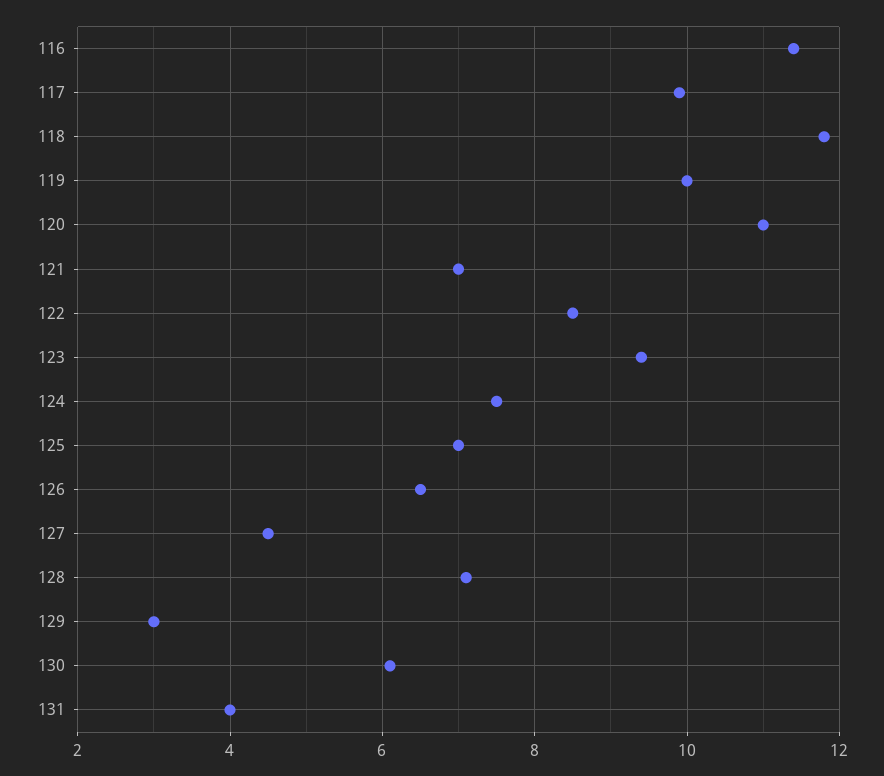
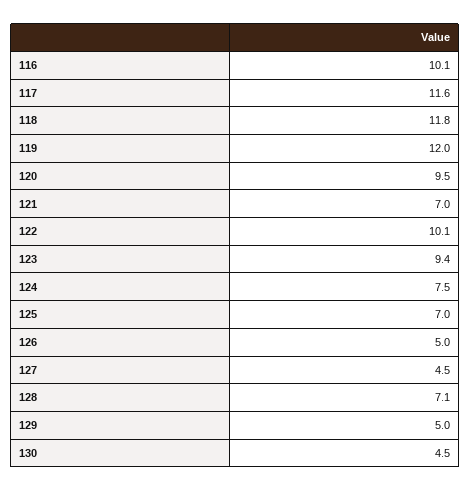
116: 11.5 -> 10.1
117: 10 -> 11.6
119: 10 -> 12
120: 11 -> 9.5
122: 8.5 -> 10.1
126: 6.5 -> 5
129: 3 -> 5
130: 6 -> 4.5
131: 4 -> none

